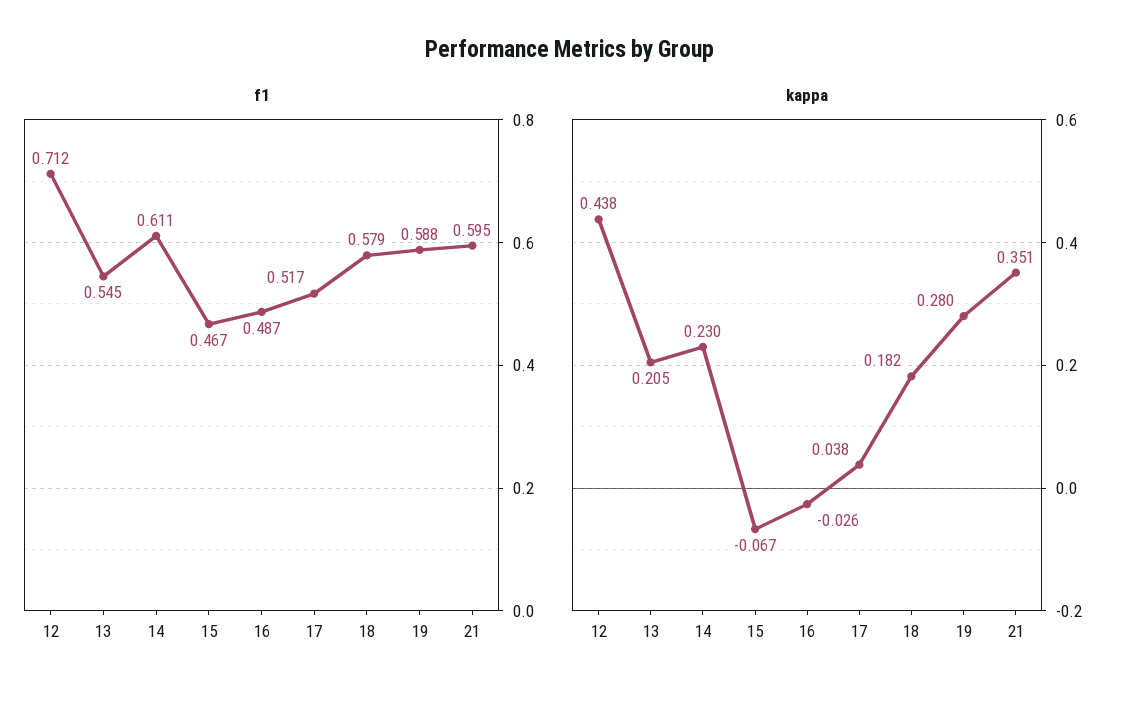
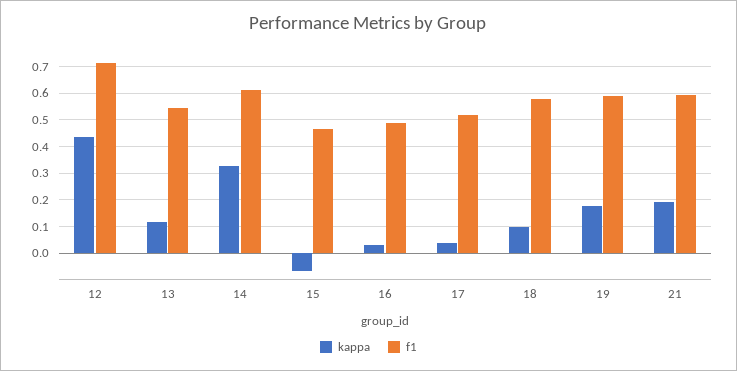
kappa, 13: 0.205 -> 0.125
kappa, 14: 0.23 -> 0.325
kappa, 16: -0.026 -> 0.025
kappa, 18: 0.182 -> 0.1
kappa, 19: 0.28 -> 0.175
kappa, 21: 0.351 -> 0.2

